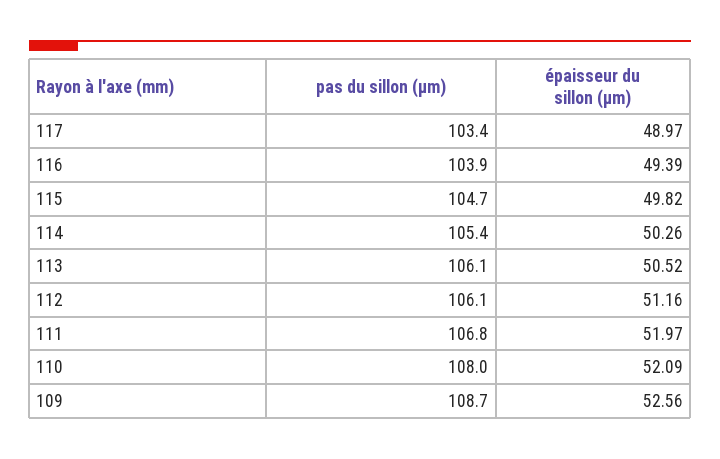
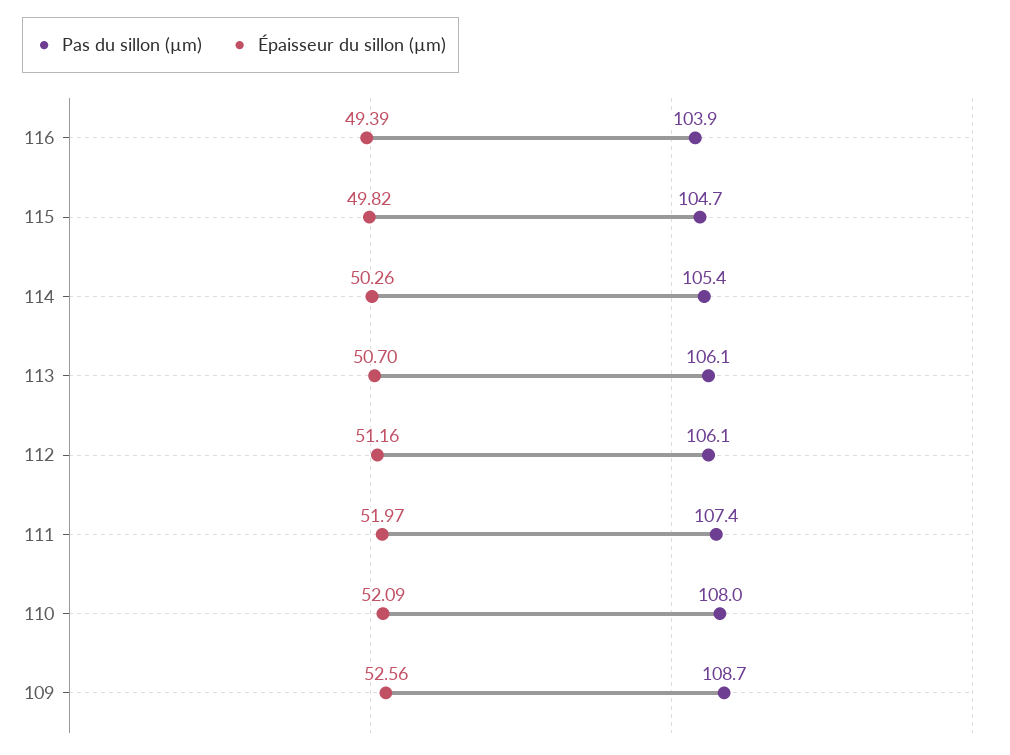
pas du sillon (µm), 117: 103.4 -> none
épaisseur du sillon (µm), 117: 48.97 -> none
épaisseur du sillon (µm), 113: 50.52 -> 50.7
pas du sillon (µm), 111: 106.8 -> 107.4

